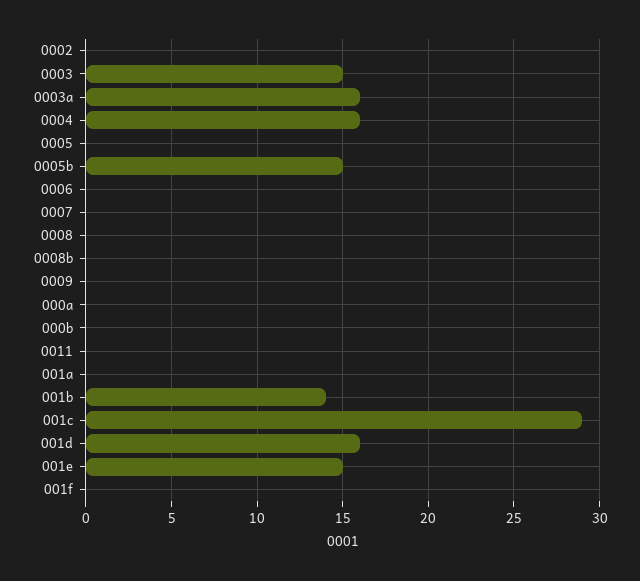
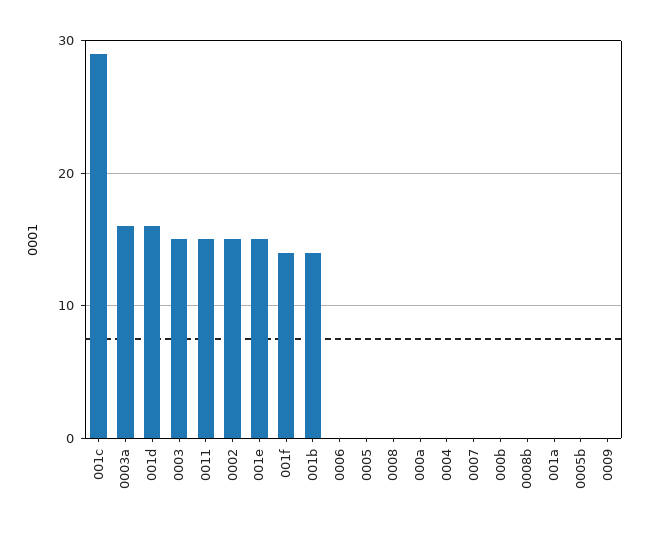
0002: 0 -> 15
0004: 16 -> 0
0005b: 15 -> 0
0011: 0 -> 15
001f: 0 -> 14

